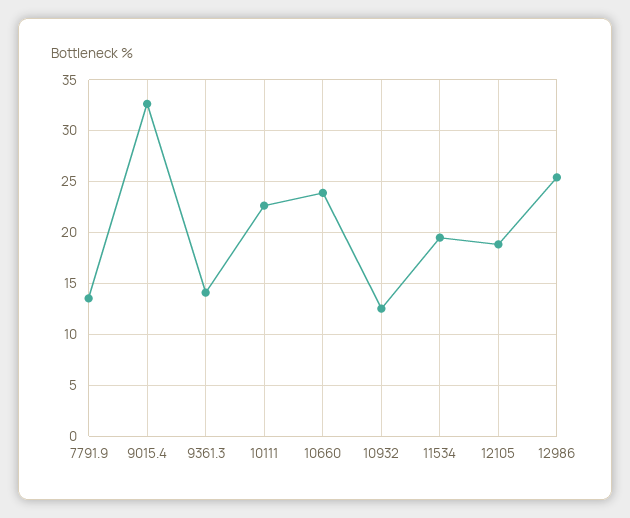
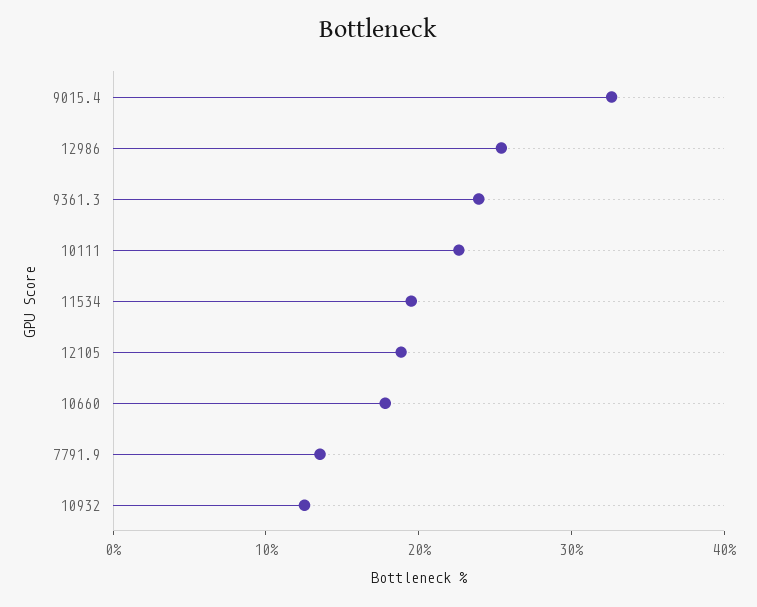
9361.3: 14 -> 24
10660: 24 -> 18

